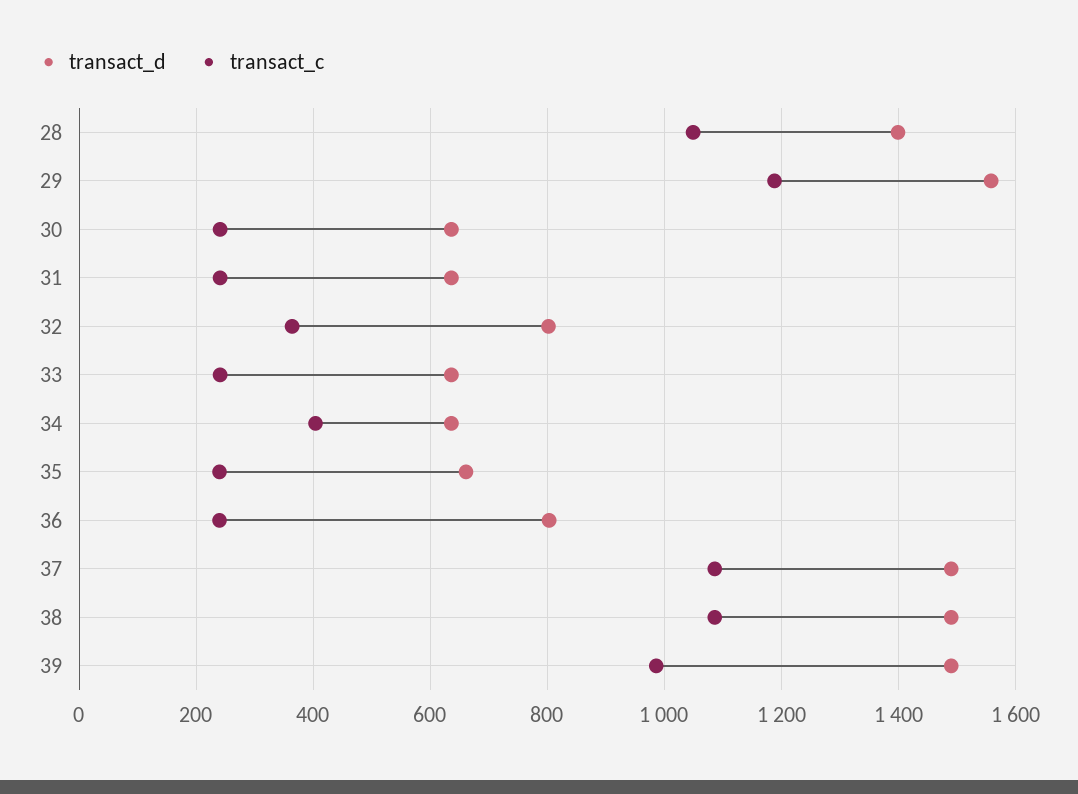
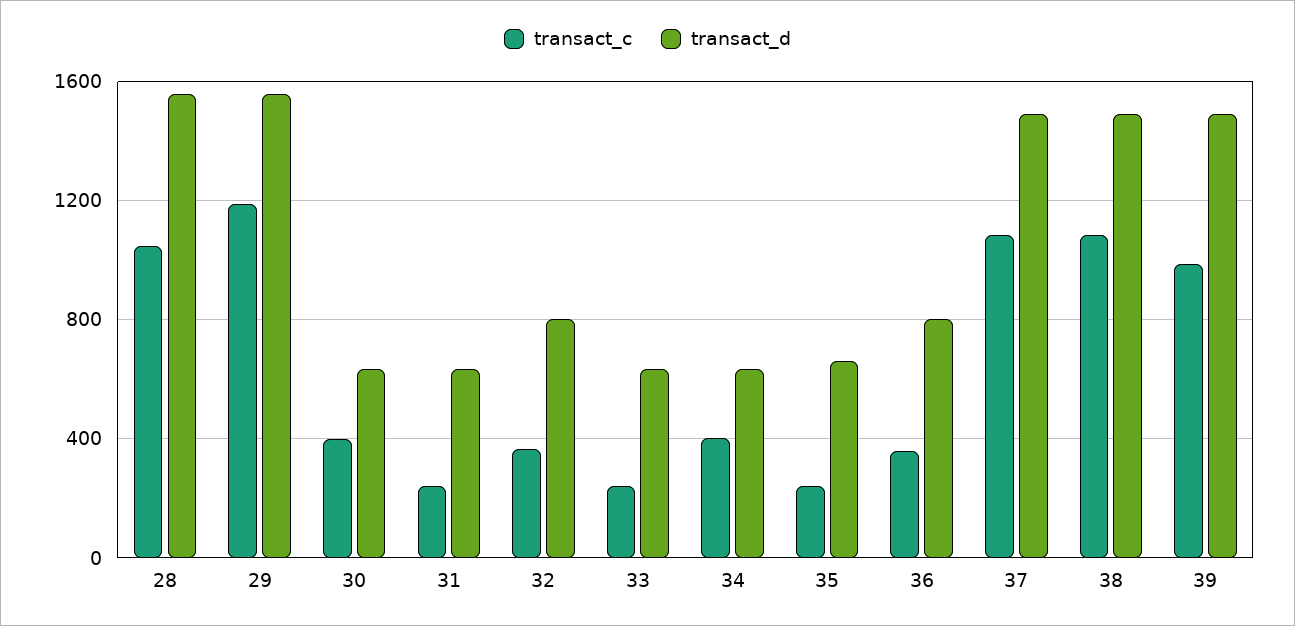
transact_d, 28: 1400 -> 1550
transact_c, 30: 240 -> 400
transact_c, 36: 240 -> 350

